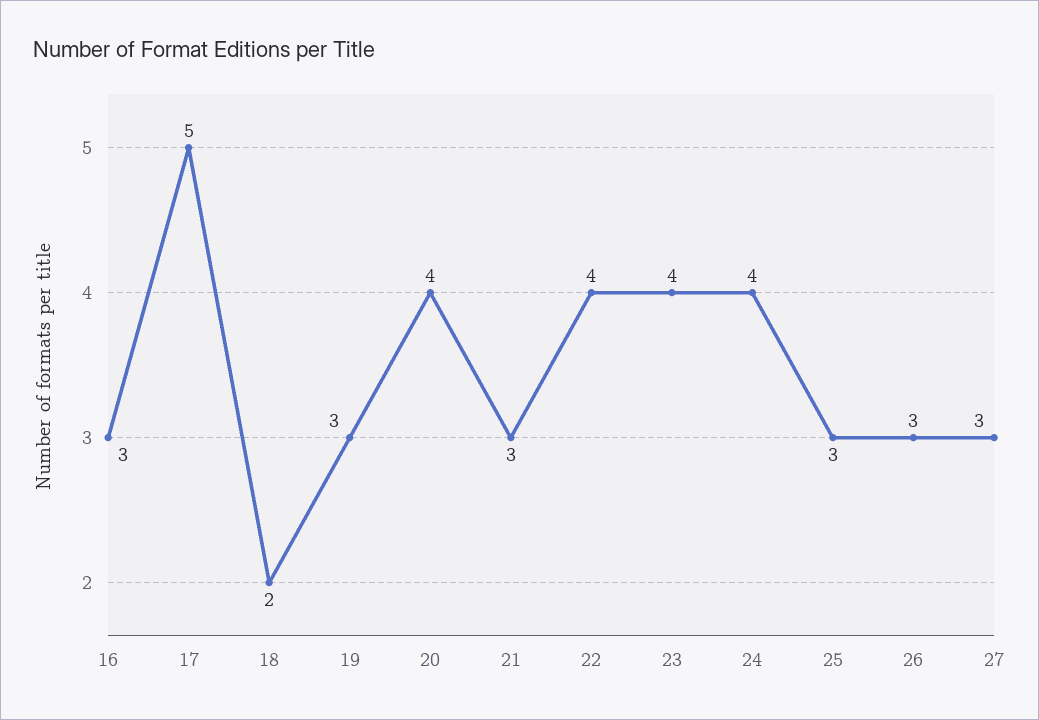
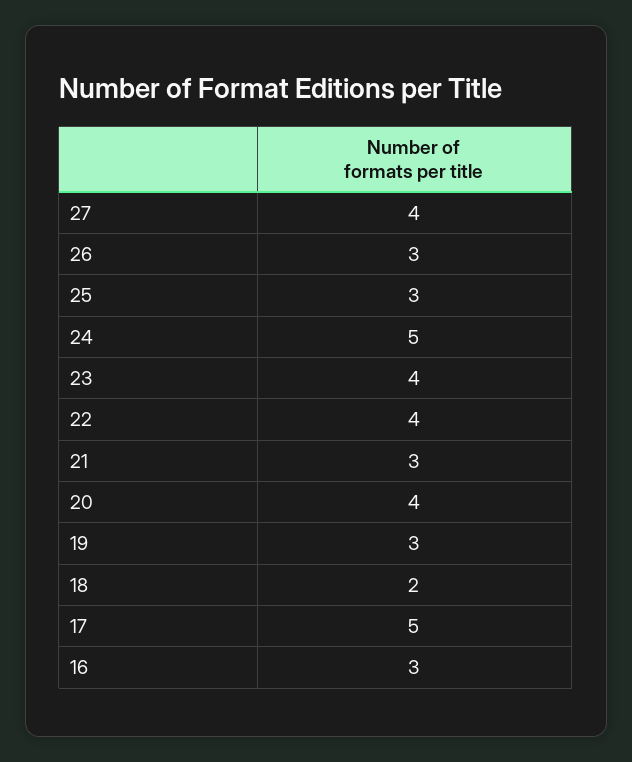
24: 4 -> 5
27: 3 -> 4

